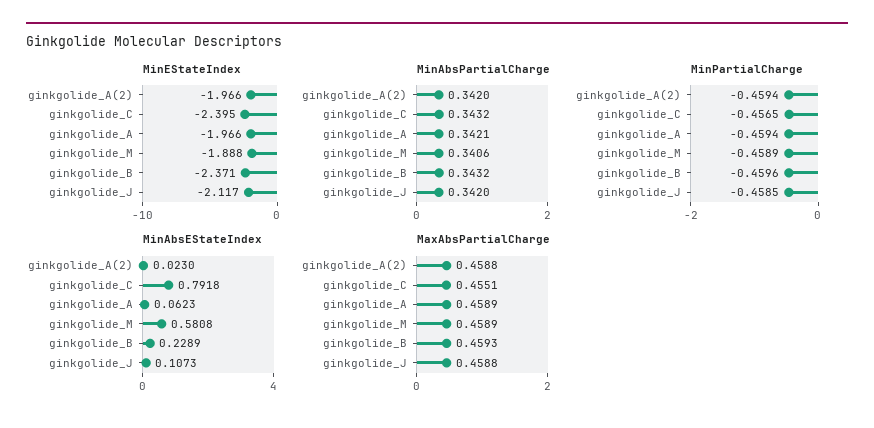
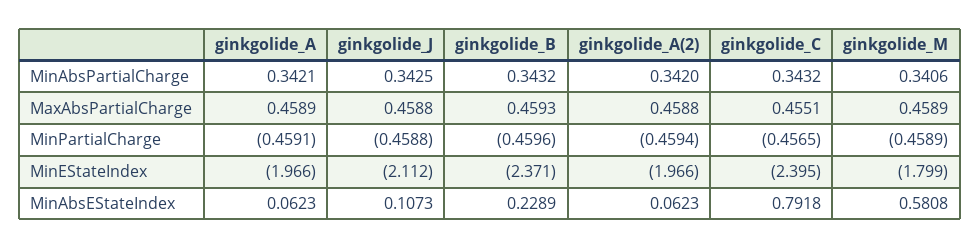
MinEStateIndex, ginkgolide_M: -1.888 -> -1.799
MinEStateIndex, ginkgolide_J: -2.117 -> -2.112
MinAbsPartialCharge, ginkgolide_J: 0.342 -> 0.3425
MinPartialCharge, ginkgolide_A: -0.4594 -> -0.4591
MinPartialCharge, ginkgolide_J: -0.4585 -> -0.4588
MinAbsEStateIndex, ginkgolide_A(2): 0.023 -> 0.0623

